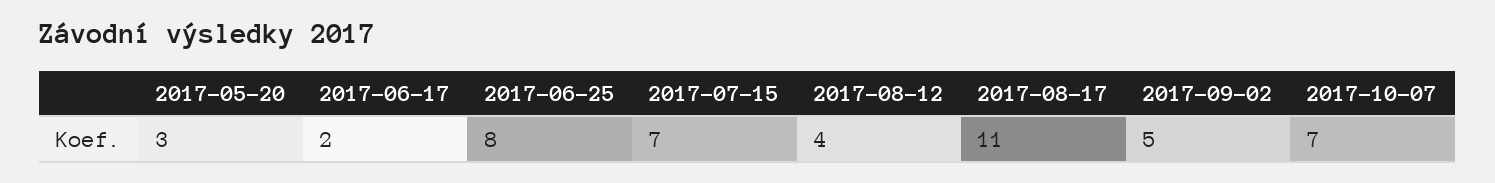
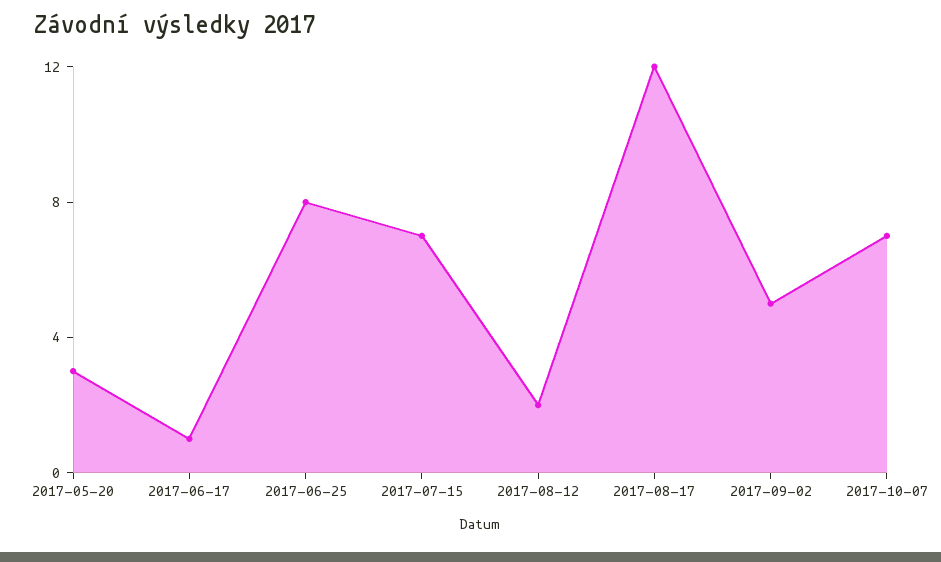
2017-06-17: 2 -> 1
2017-08-12: 4 -> 2
2017-08-17: 11 -> 12

